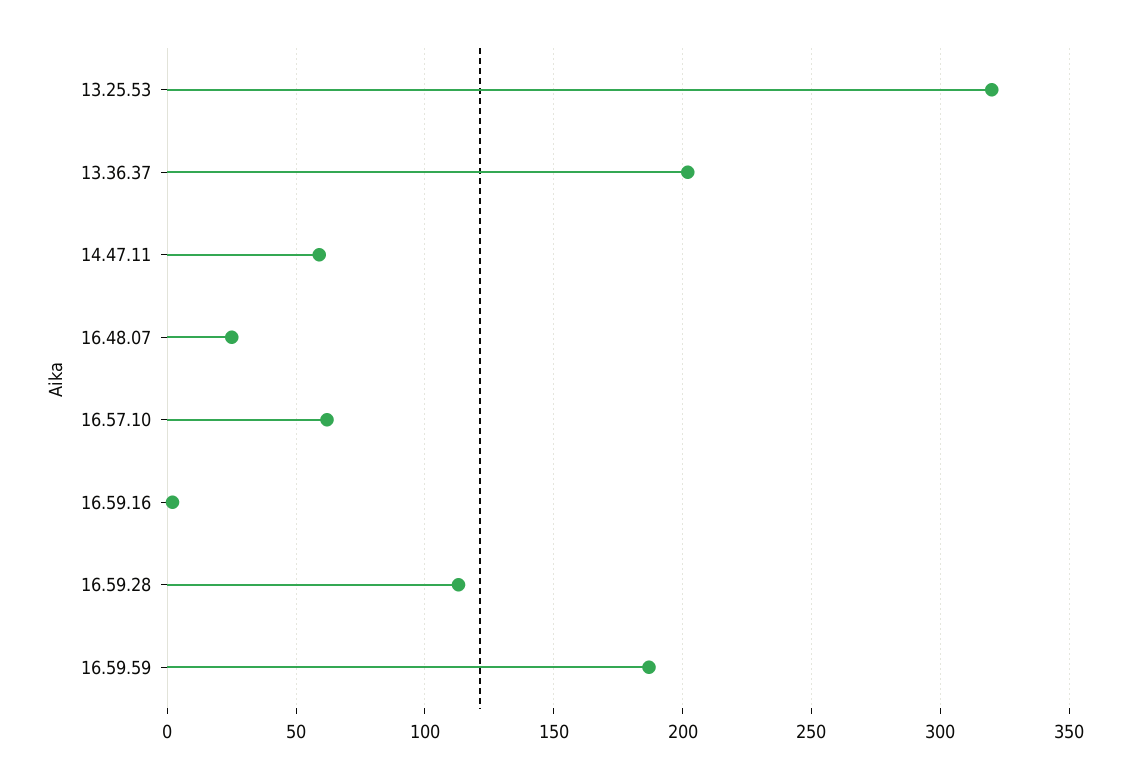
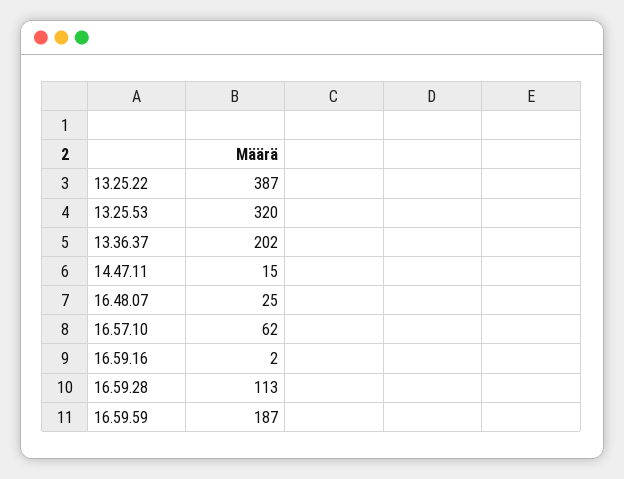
14.47.11: 60 -> 15
13.25.22: none -> 387

